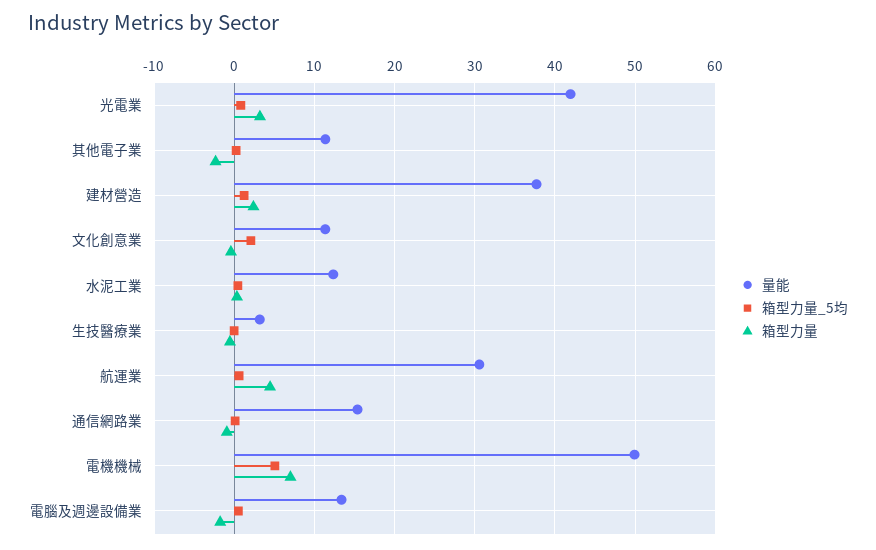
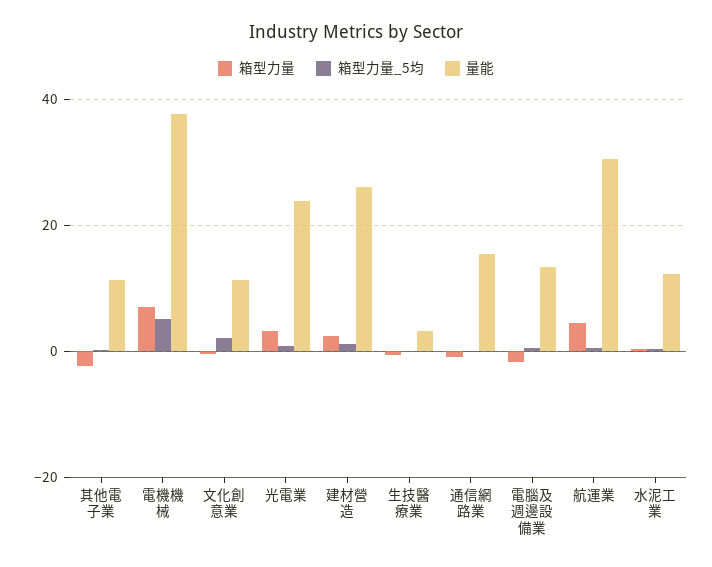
量能, 光電業: 42 -> 24
量能, 建材營造: 38 -> 26
量能, 電機機械: 50 -> 38

